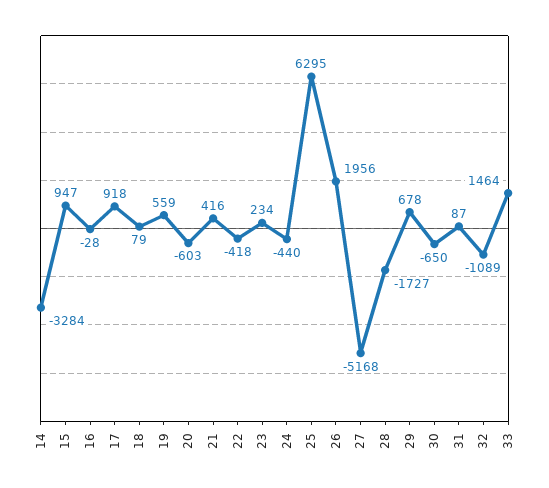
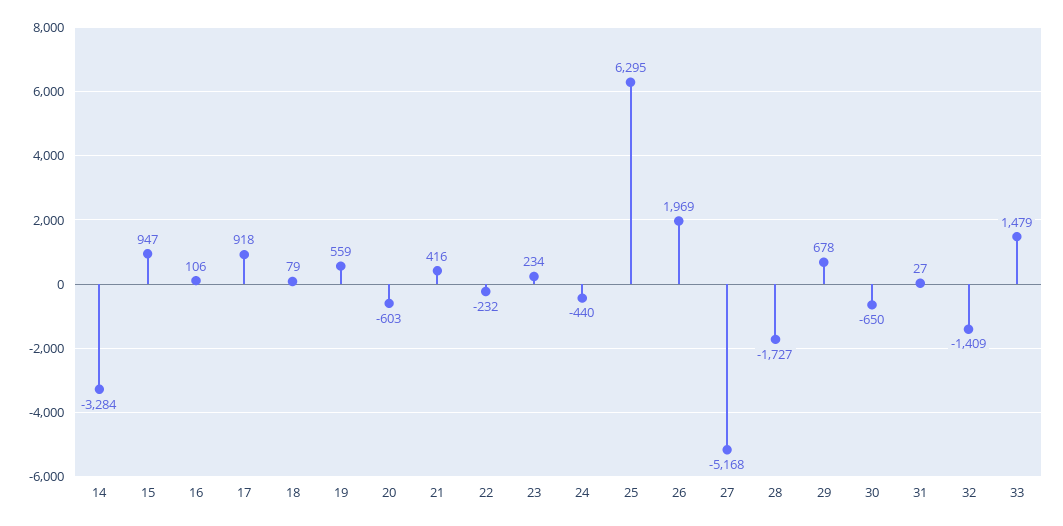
16: -28 -> 106
22: -418 -> -232
26: 1956 -> 1969
31: 87 -> 27
32: -1089 -> -1409
33: 1464 -> 1479

